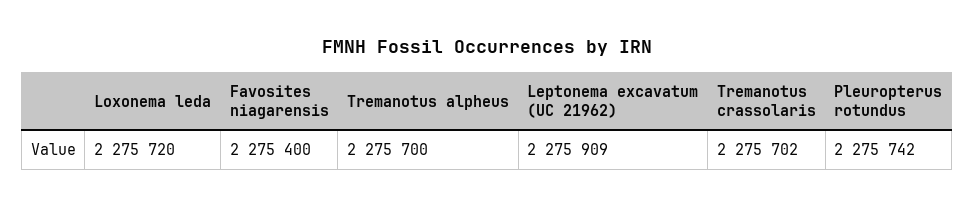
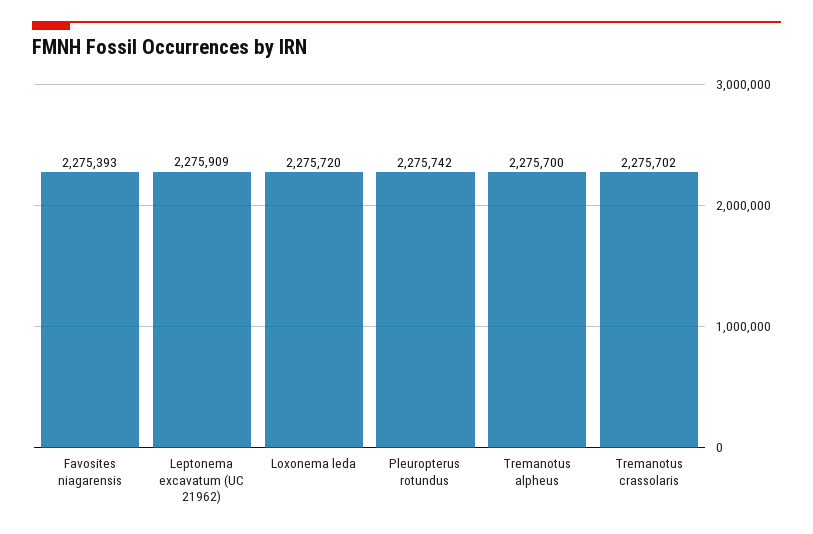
Favosites niagarensis: 2275400 -> 2275393

